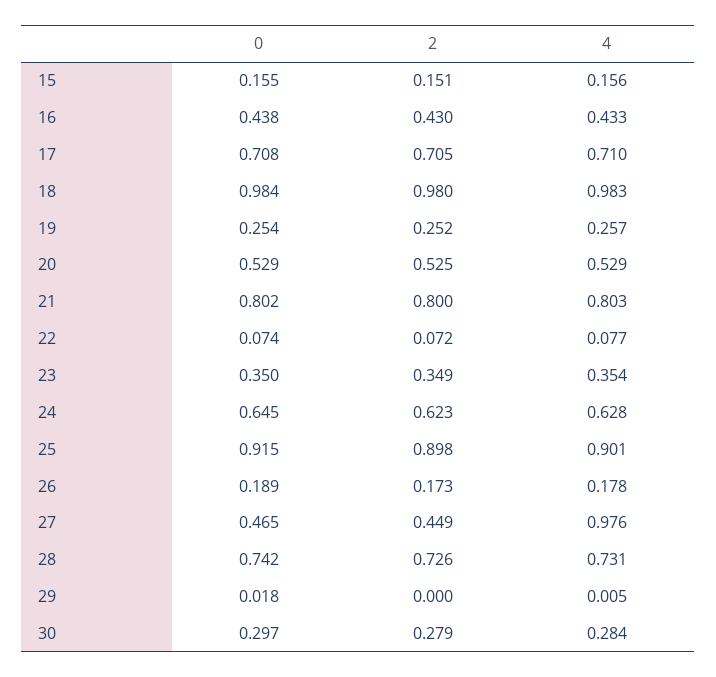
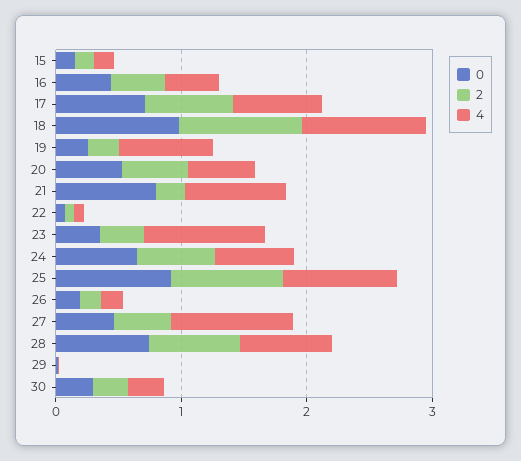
4, 19: 0.257 -> 0.8
2, 21: 0.8 -> 0.2
4, 23: 0.354 -> 1

